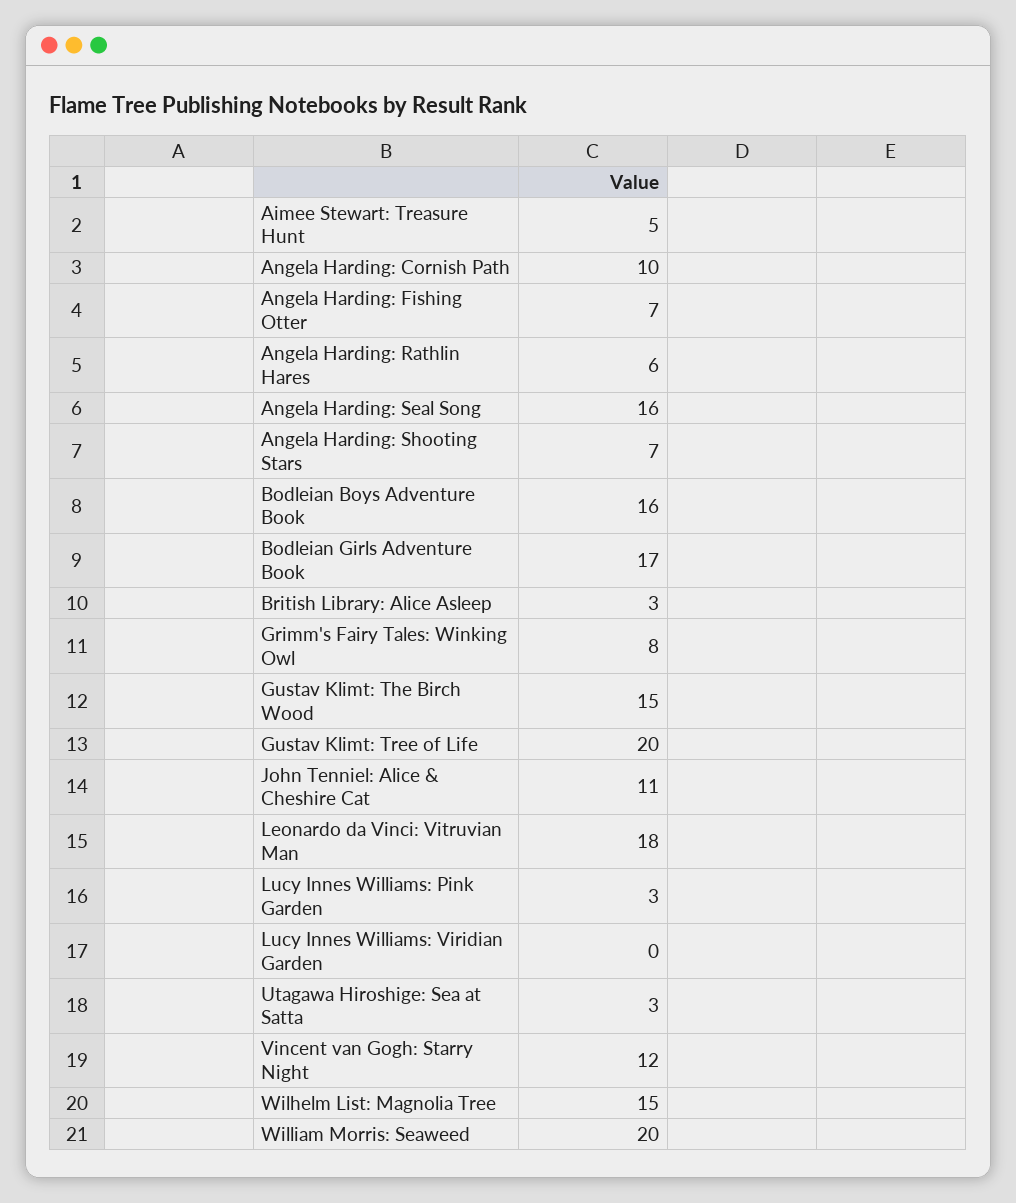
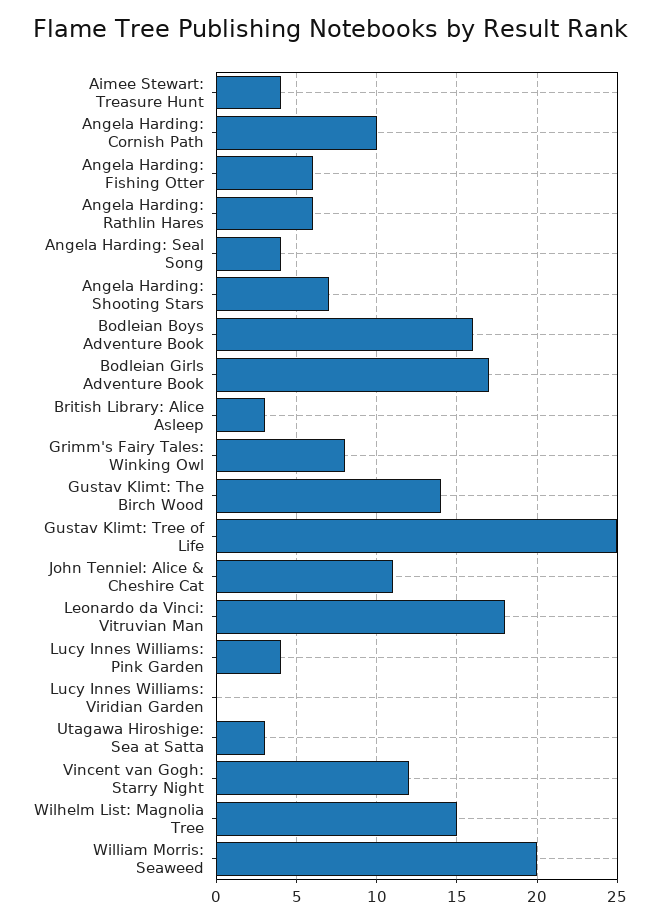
Aimee Stewart: Treasure Hunt: 5 -> 4
Angela Harding: Fishing Otter: 7 -> 6
Angela Harding: Seal Song: 16 -> 4
Gustav Klimt: The Birch Wood: 15 -> 14
Gustav Klimt: Tree of Life: 20 -> 25
Lucy Innes Williams: Pink Garden: 3 -> 4

